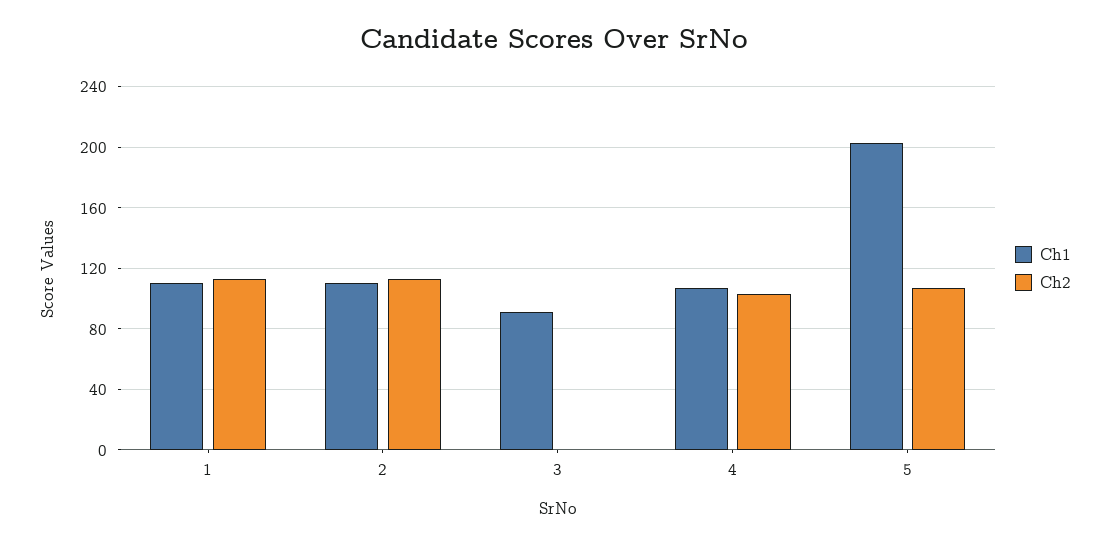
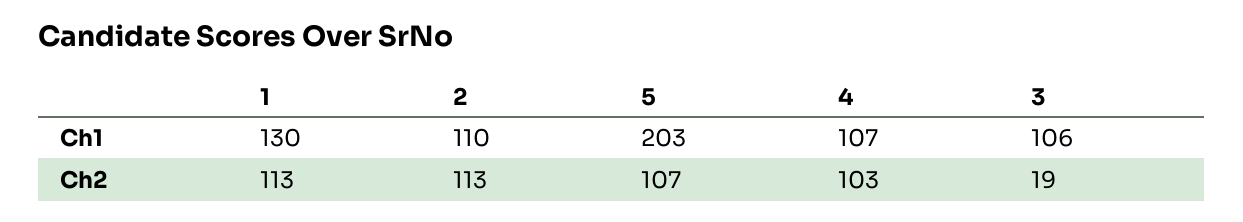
Ch1, 1: 110 -> 130
Ch1, 3: 90 -> 106
Ch2, 3: 0 -> 19

